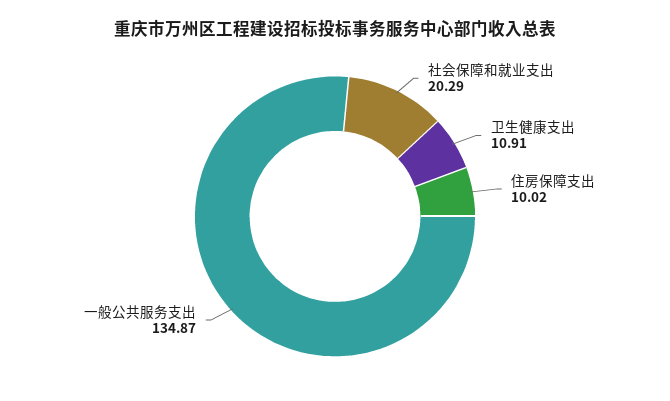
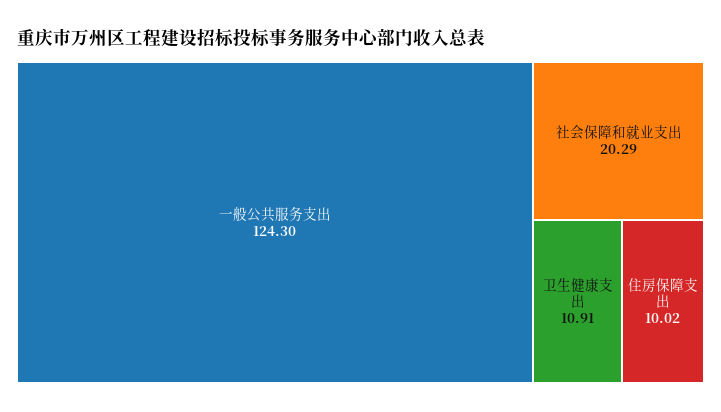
一般公共服务支出: 134.87 -> 124.3

